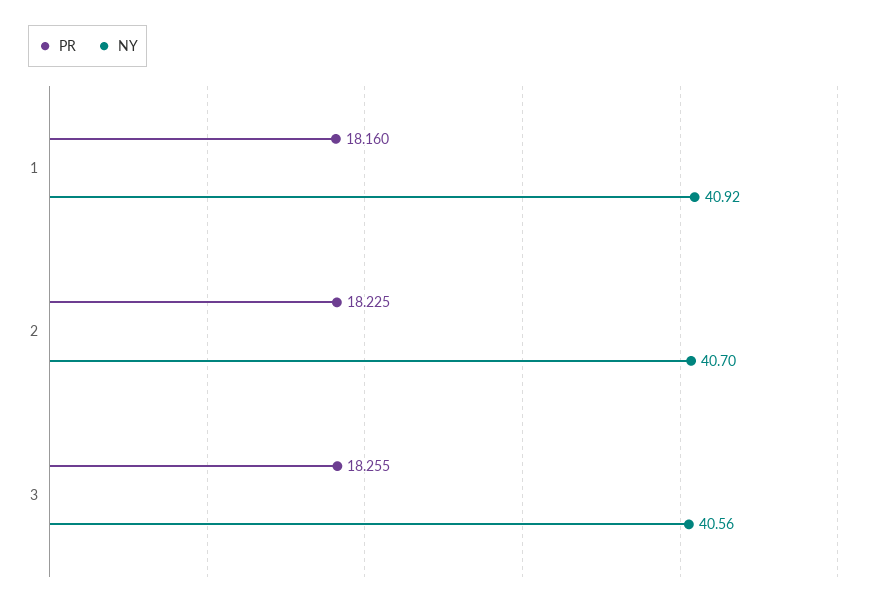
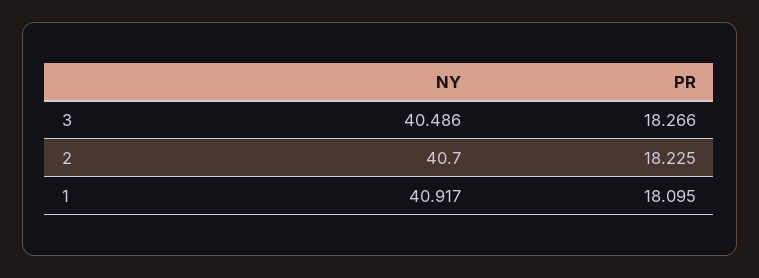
PR, 1: 18.16 -> 18.095
PR, 3: 18.255 -> 18.266
NY, 3: 40.56 -> 40.486

